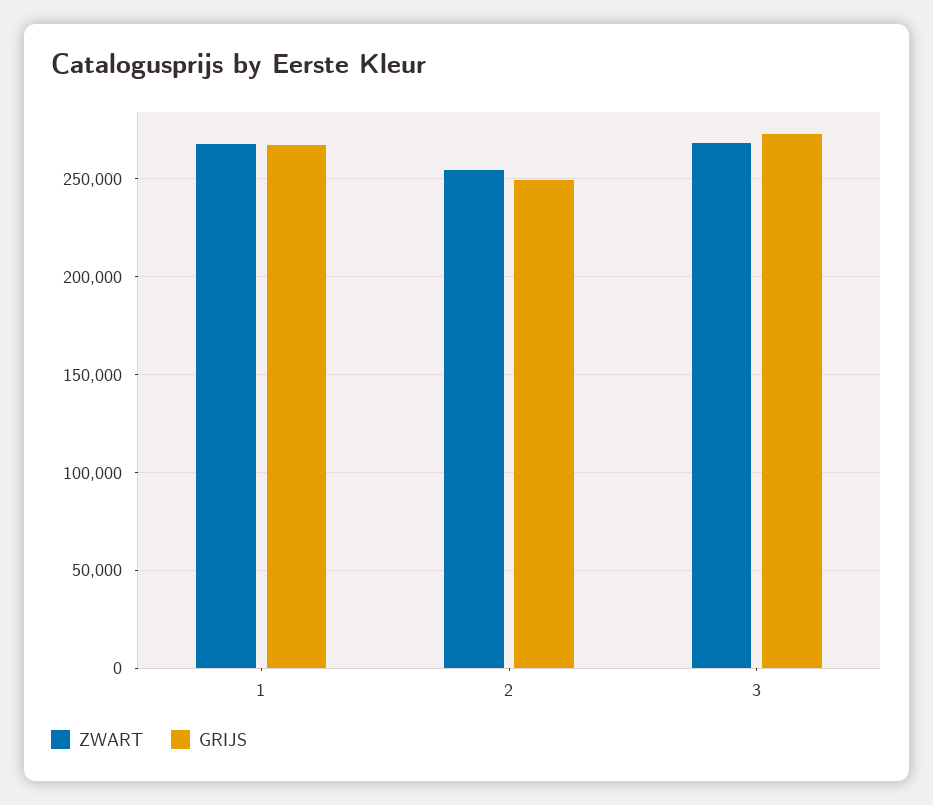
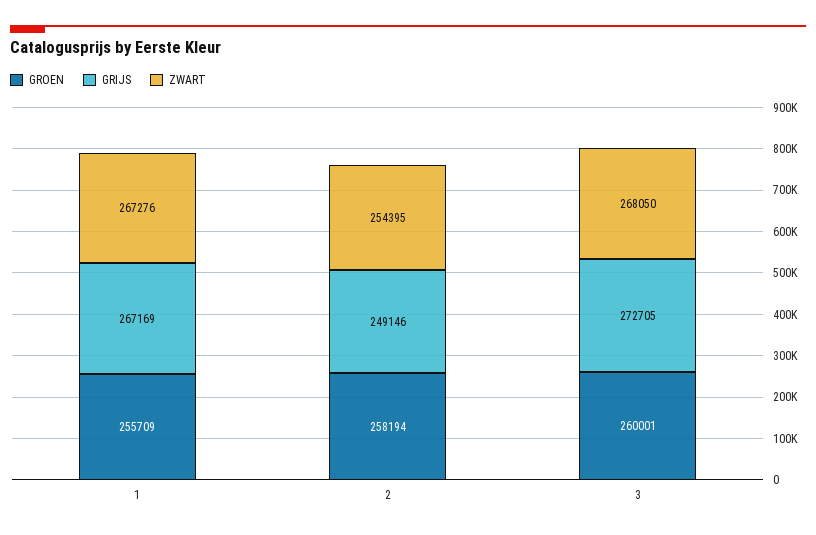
GROEN, 1: none -> 255709
GROEN, 2: none -> 258194
GROEN, 3: none -> 260001

